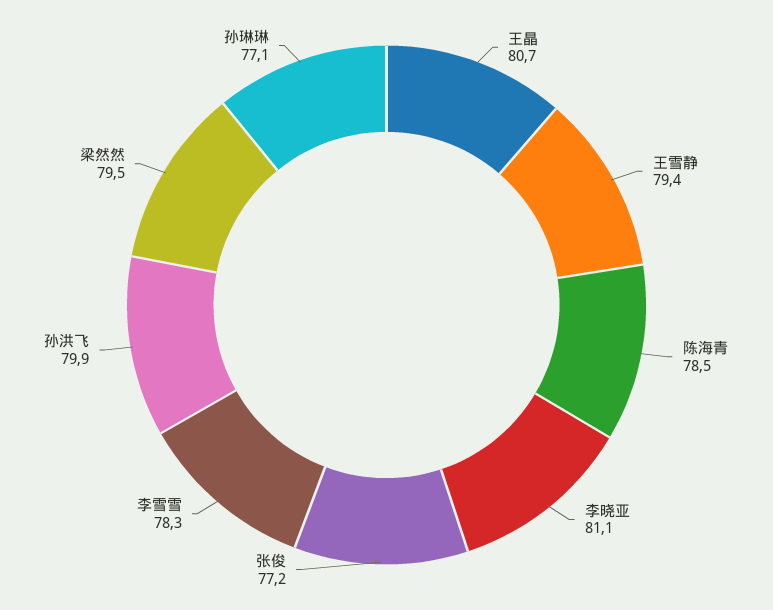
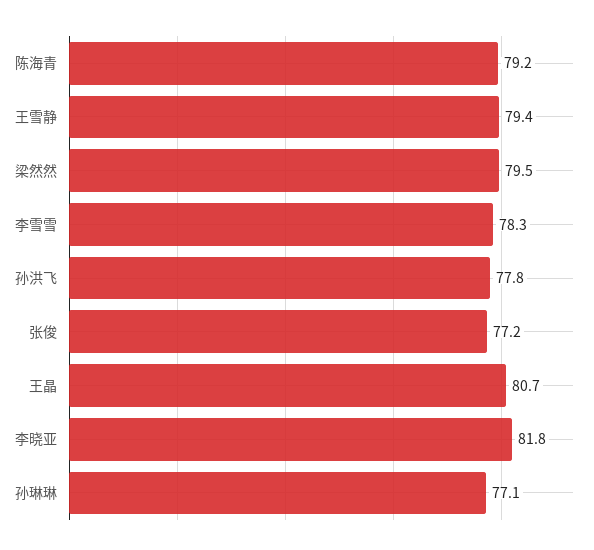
陈海青: 78.5 -> 79.2
李晓亚: 81.1 -> 81.8
孙洪飞: 79.9 -> 77.8

